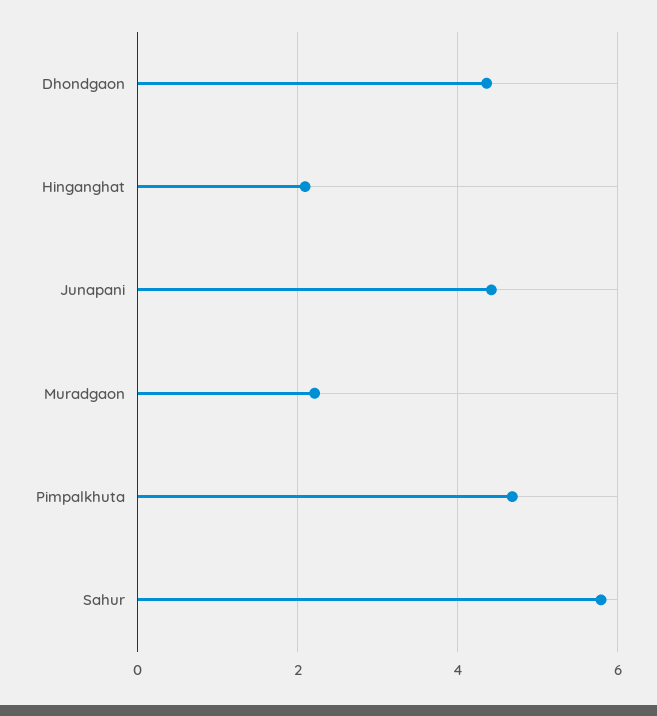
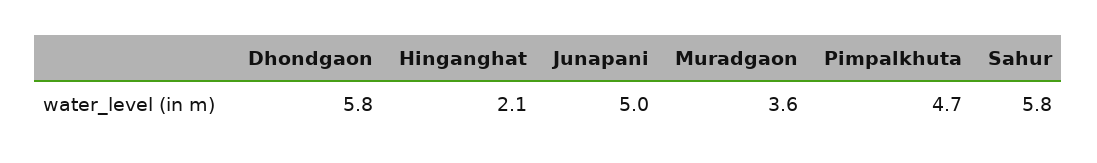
Dhondgaon: 4.4 -> 5.8
Junapani: 4.4 -> 5
Muradgaon: 2.2 -> 3.6

